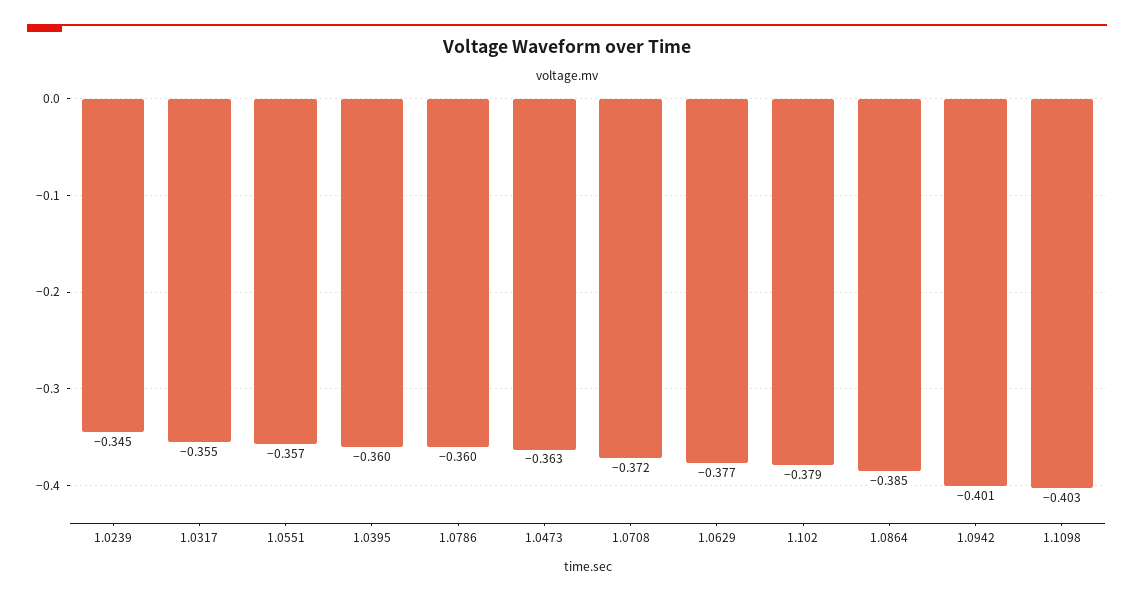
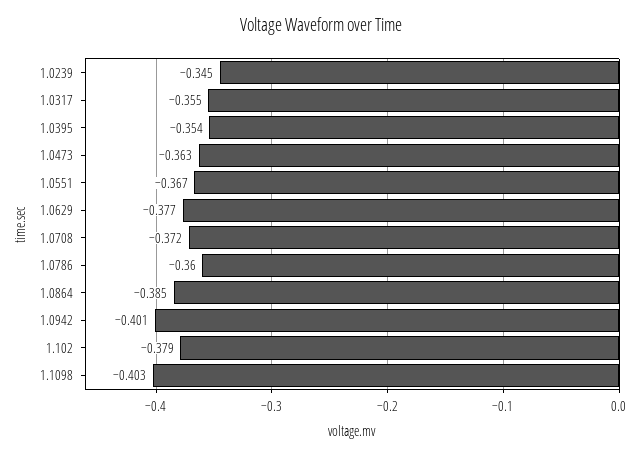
1.0551: -0.357 -> -0.367
1.0395: -0.36 -> -0.354

